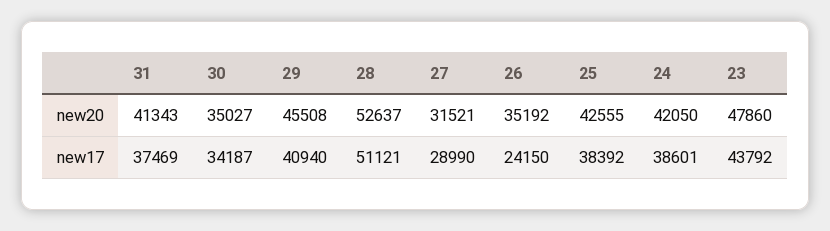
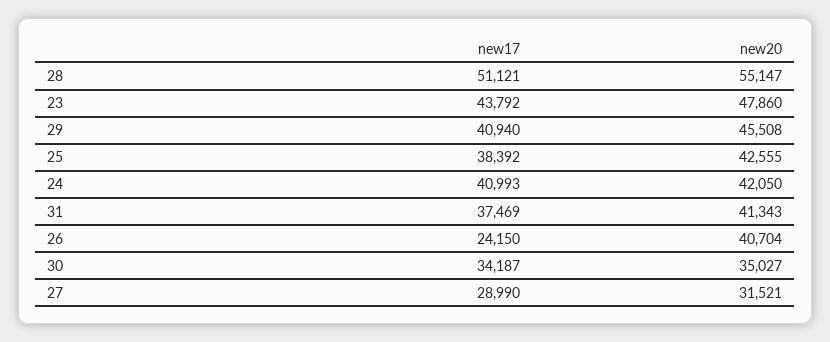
28, new20: 52637 -> 55147
26, new20: 35192 -> 40704
24, new17: 38601 -> 40993

